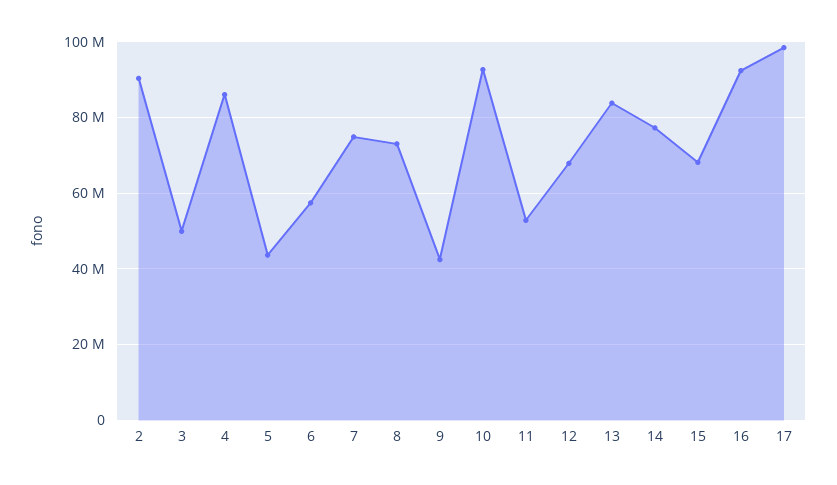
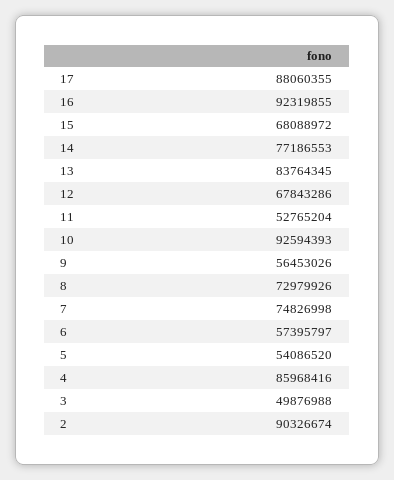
5: 44000000 -> 54086520
9: 42000000 -> 56453026
17: 98000000 -> 88060355

